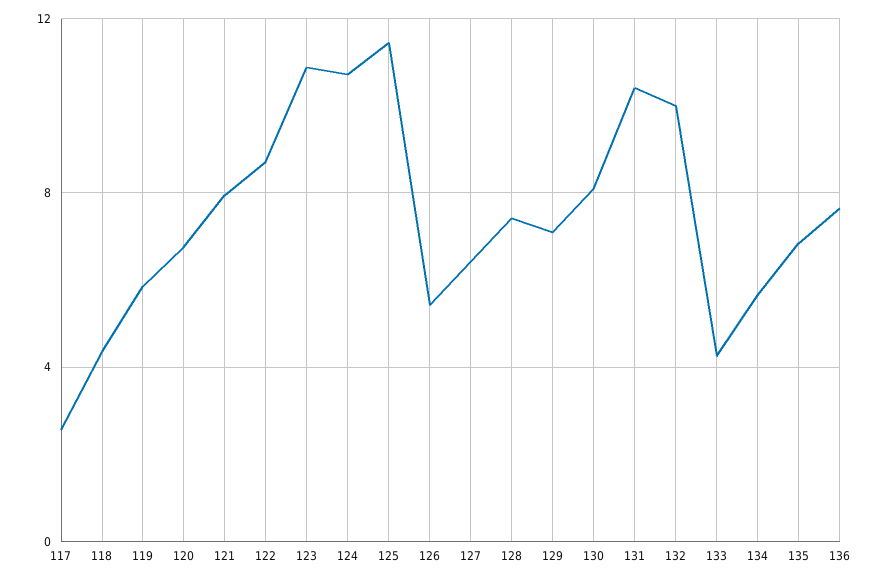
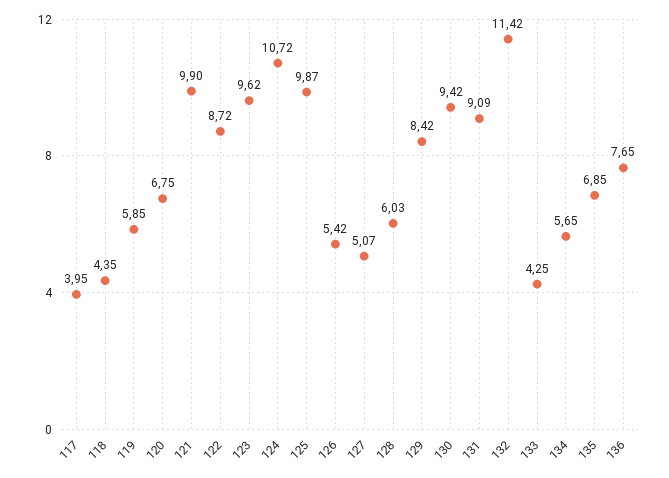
117: 2.5 -> 3.95
121: 8 -> 9.9
123: 11 -> 9.62
125: 11.5 -> 9.87
127: 6.5 -> 5.07
128: 7.5 -> 6.03
129: 7 -> 8.42
130: 8 -> 9.42
131: 10.5 -> 9.09
132: 10 -> 11.42

